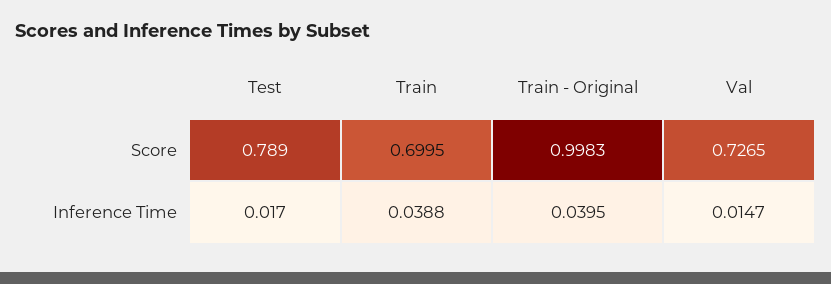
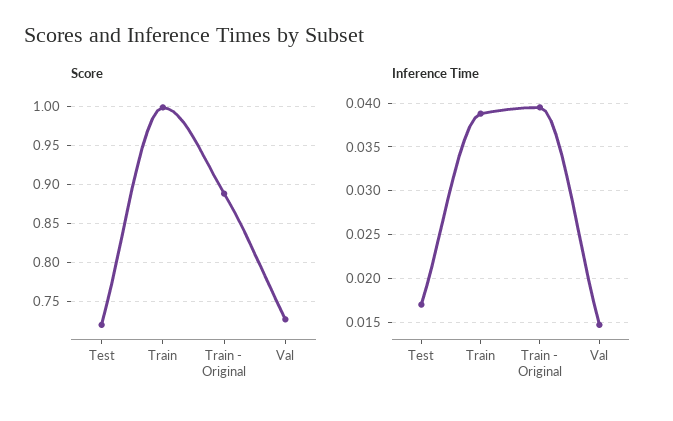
Score, Test: 0.789 -> 0.72
Score, Train: 0.6995 -> 1
Score, Train - Original: 0.9983 -> 0.89

